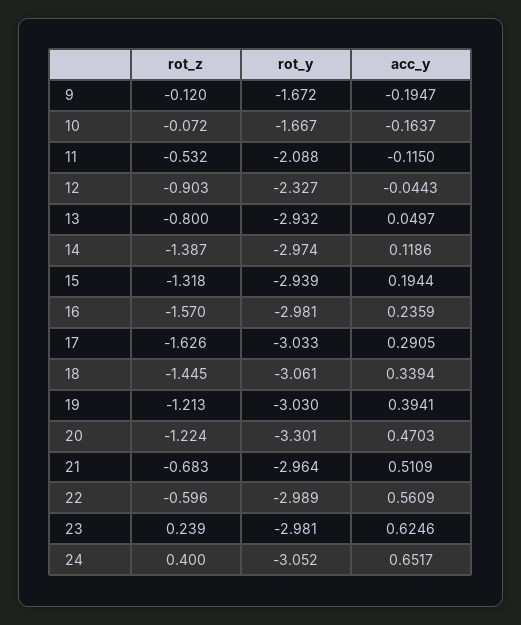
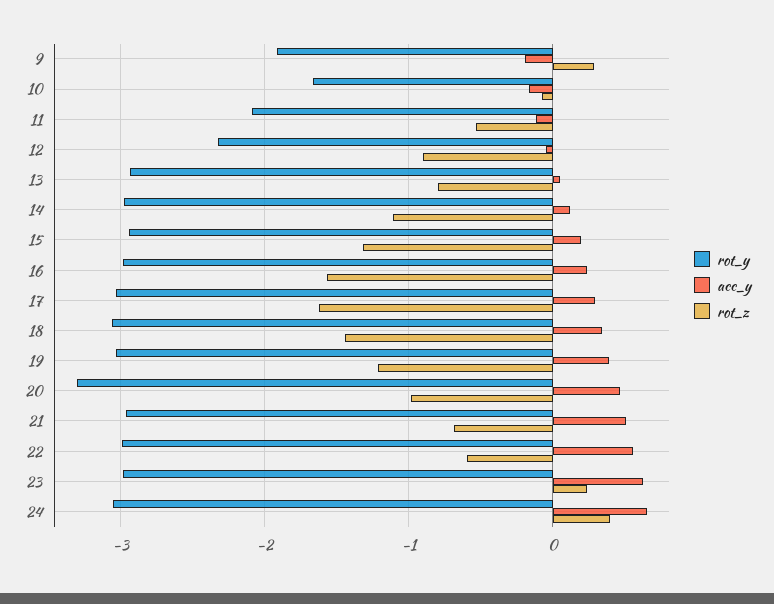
rot_z, 9: -0.12 -> 0.3
rot_y, 9: -1.672 -> -1.9
rot_z, 14: -1.387 -> -1.1
rot_z, 20: -1.224 -> -1

